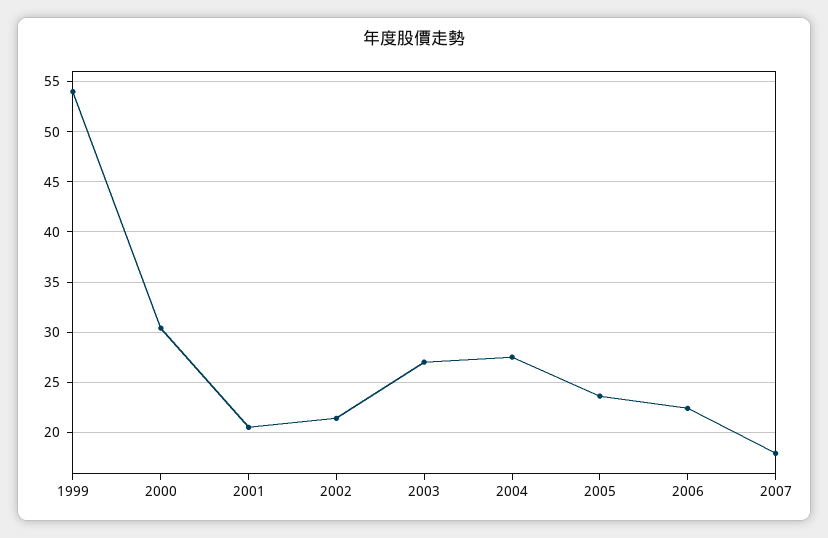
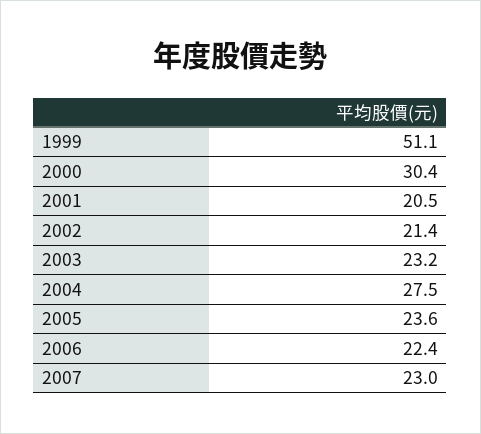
1999: 54 -> 51.1
2003: 27 -> 23.2
2007: 18 -> 23

